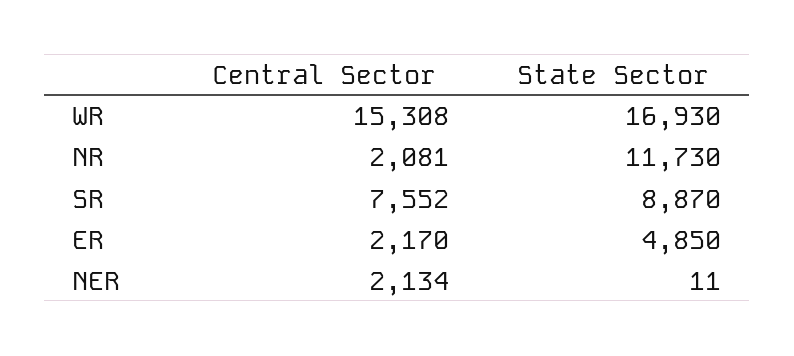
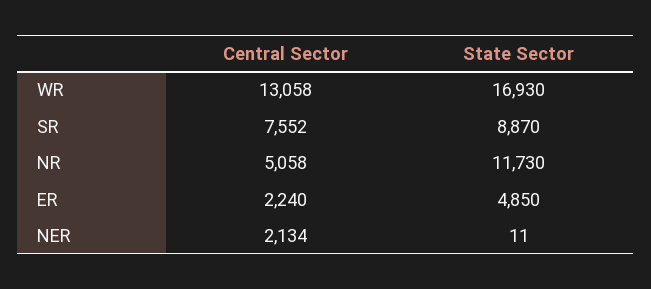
Central Sector, WR: 15308 -> 13058
Central Sector, NR: 2081 -> 5058
Central Sector, ER: 2170 -> 2240

